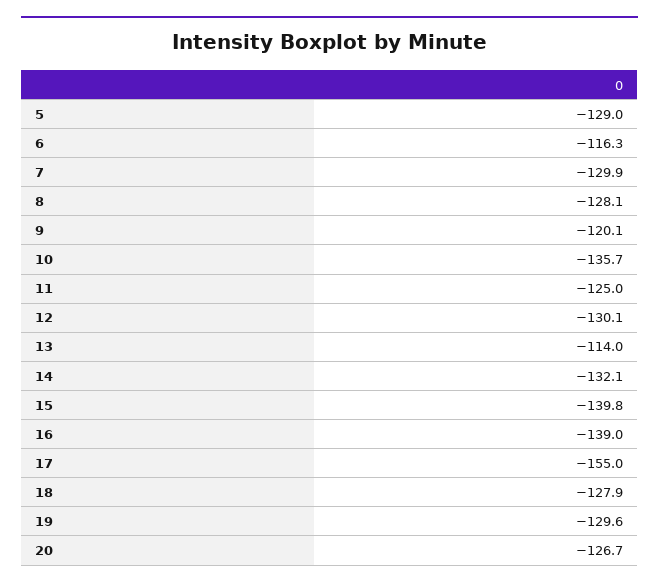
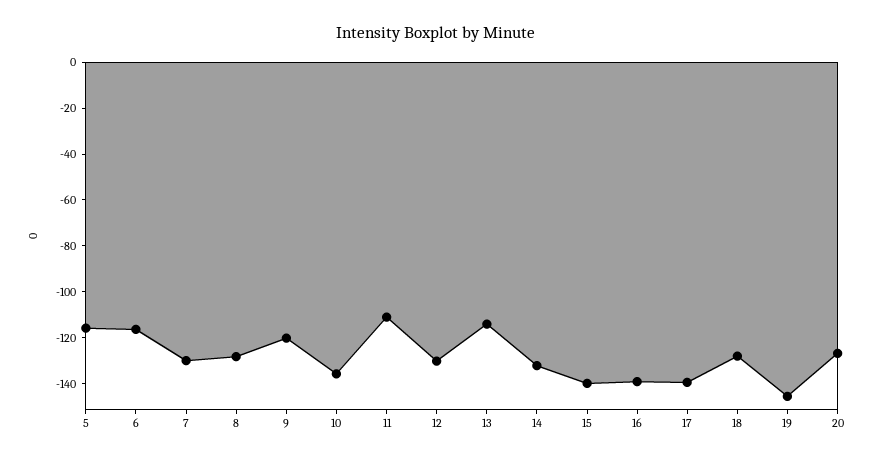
5: -129 -> -115
11: -125 -> -110
17: -155 -> -140
19: -129.6 -> -145

